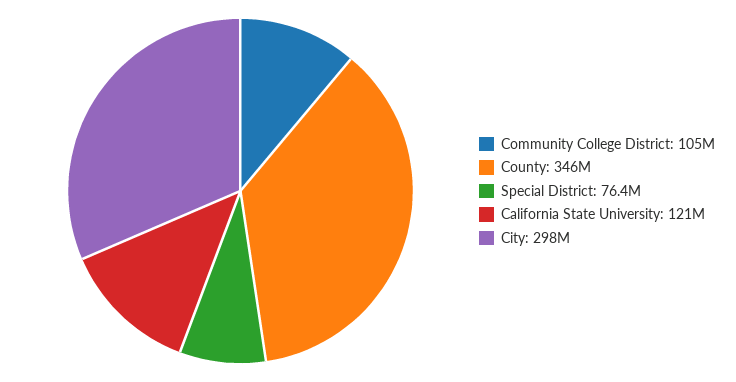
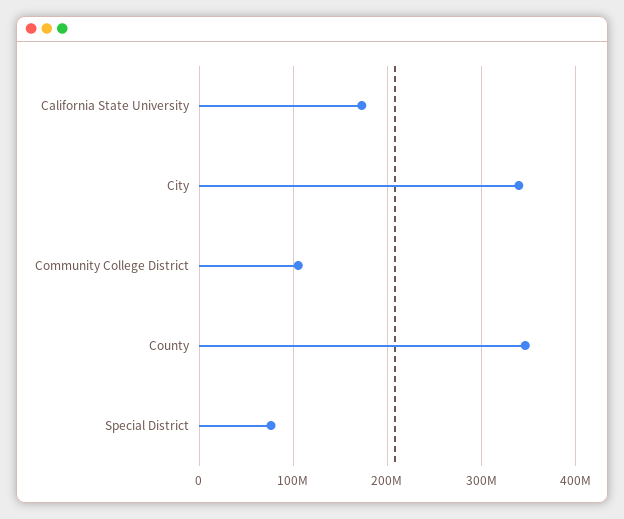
California State University: 121000000 -> 170000000
City: 298000000 -> 340000000

